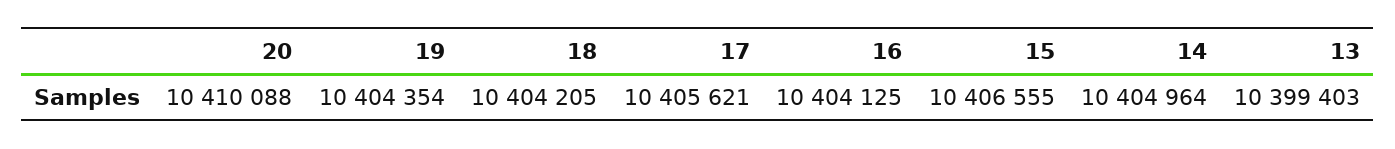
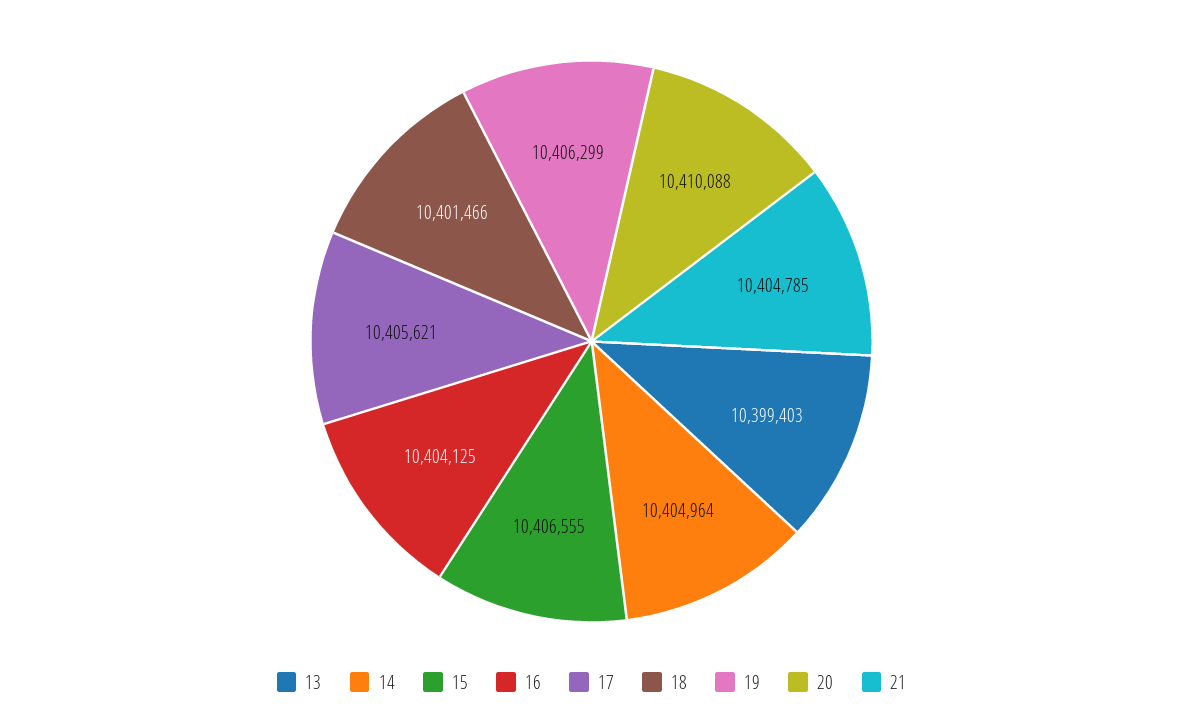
19: 10404354 -> 10406299
18: 10404205 -> 10401466
21: none -> 10404785

